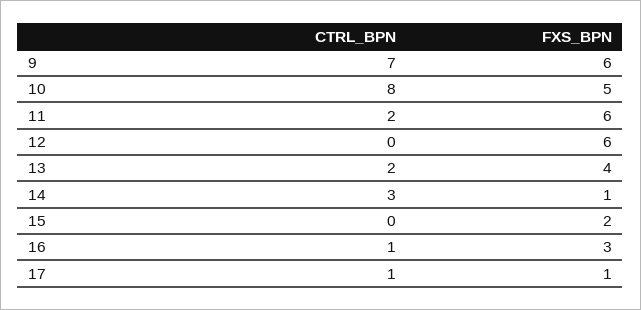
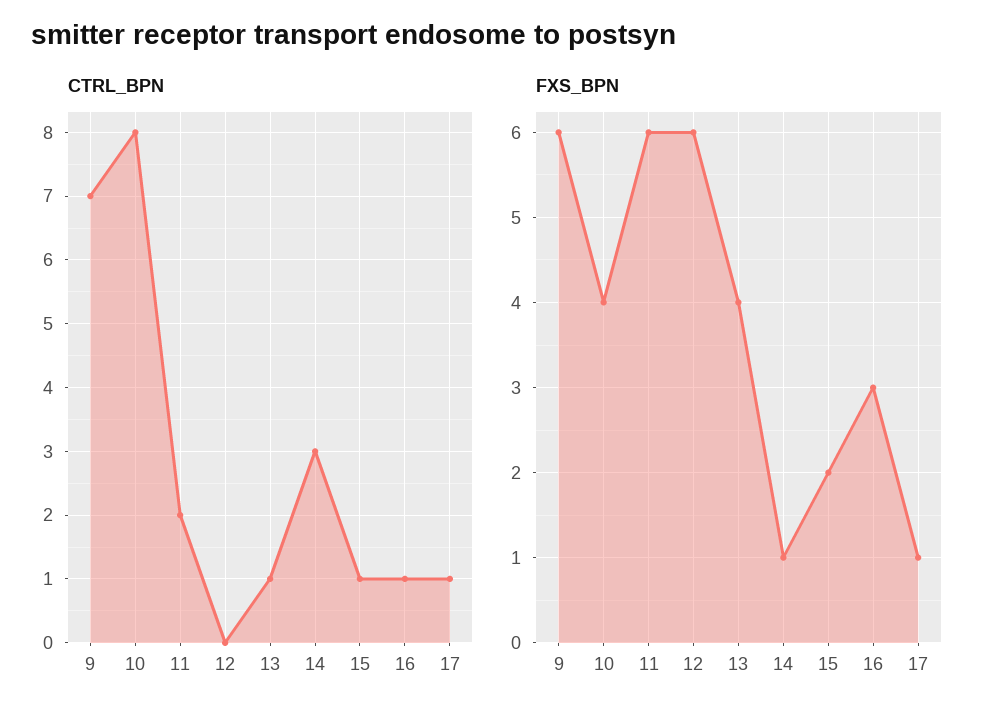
FXS_BPN, 10: 5 -> 4
CTRL_BPN, 13: 2 -> 1
CTRL_BPN, 15: 0 -> 1

